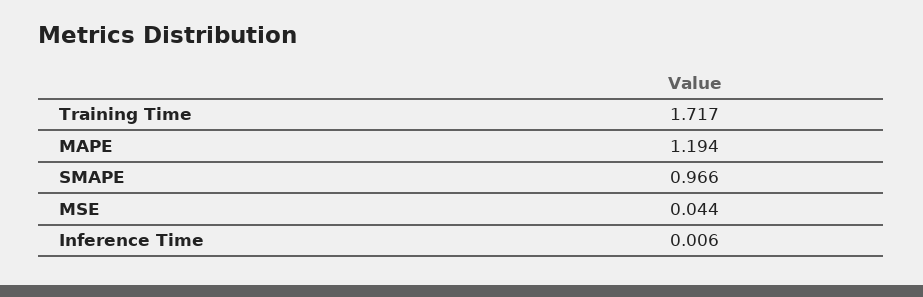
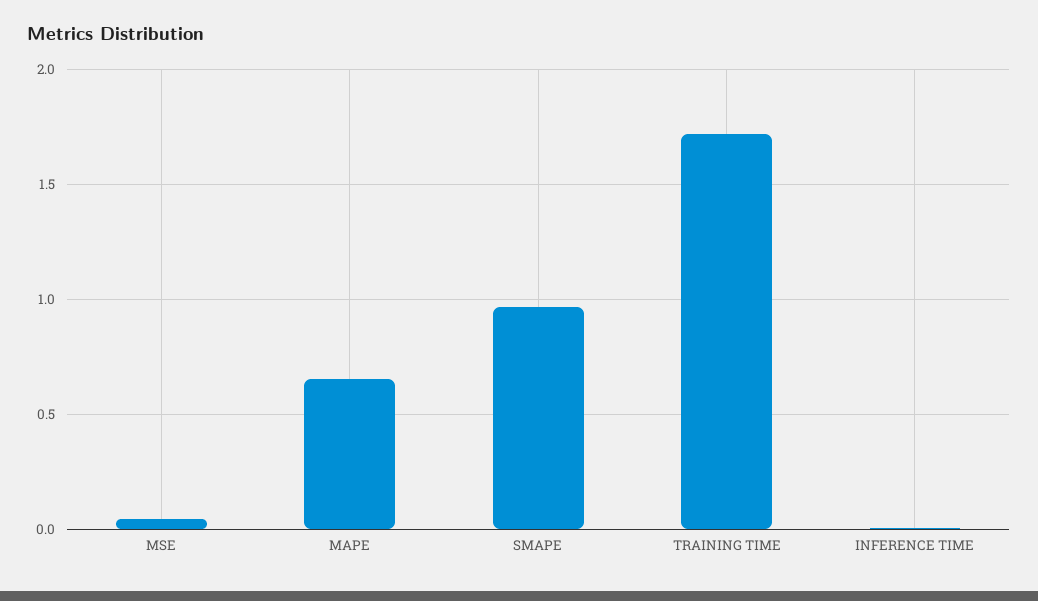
MAPE: 1.194 -> 0.65

